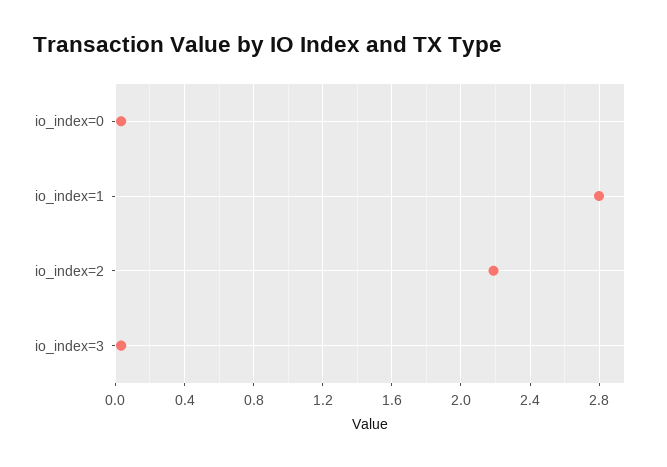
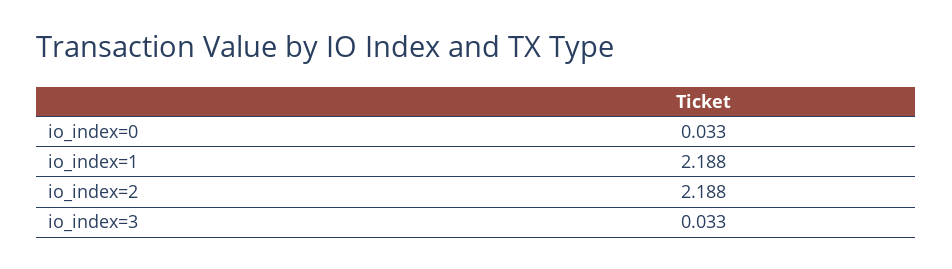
io_index=1: 2.8 -> 2.188

